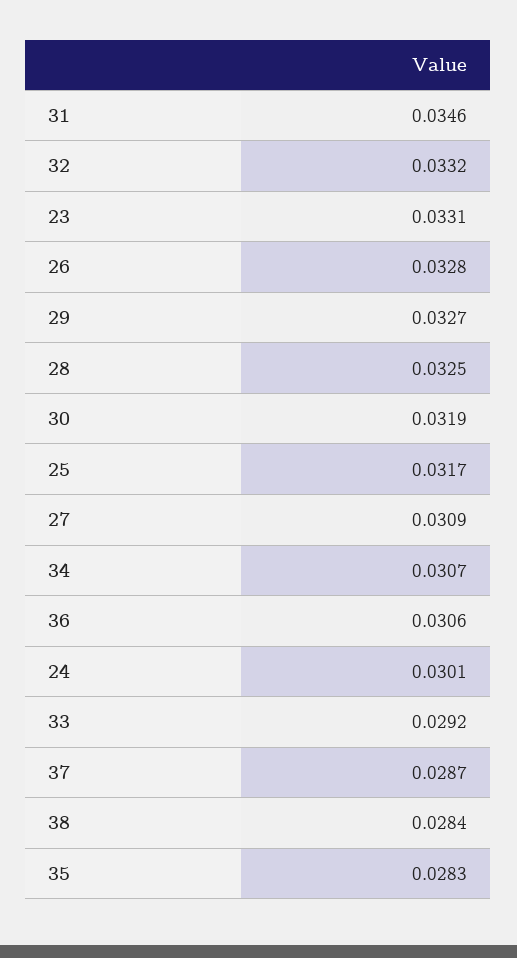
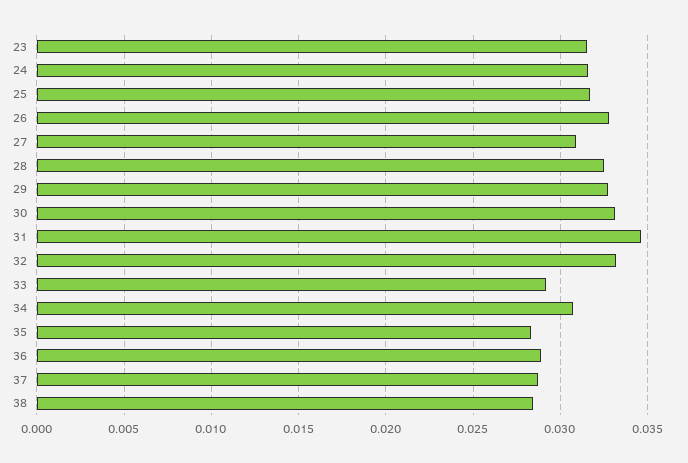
23: 0.0331 -> 0.0315
30: 0.0319 -> 0.033
36: 0.0306 -> 0.029
24: 0.0301 -> 0.0315

